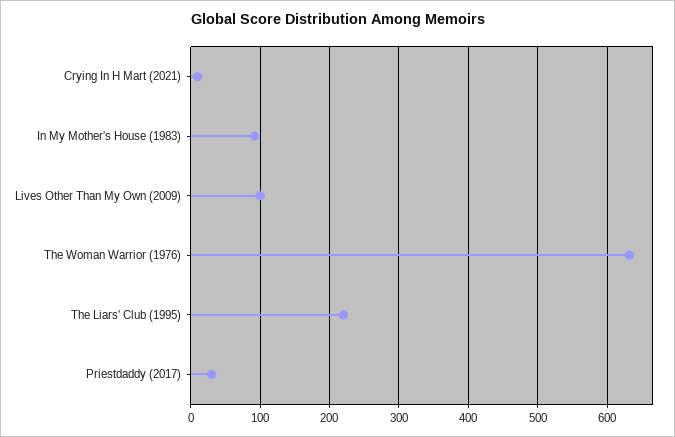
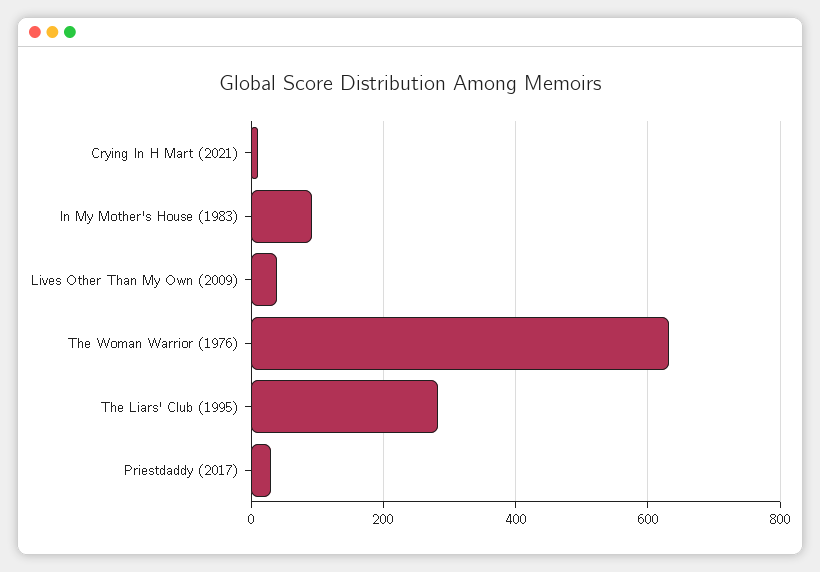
Lives Other Than My Own (2009): 100 -> 40
The Liars' Club (1995): 220 -> 280

